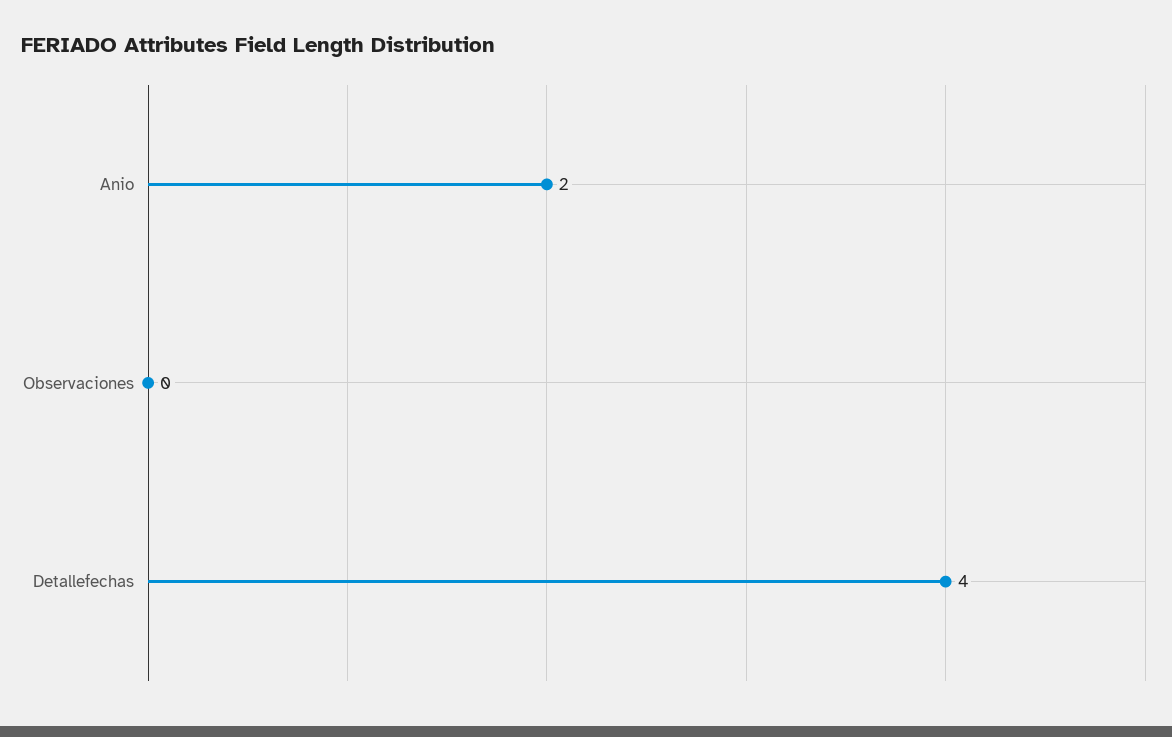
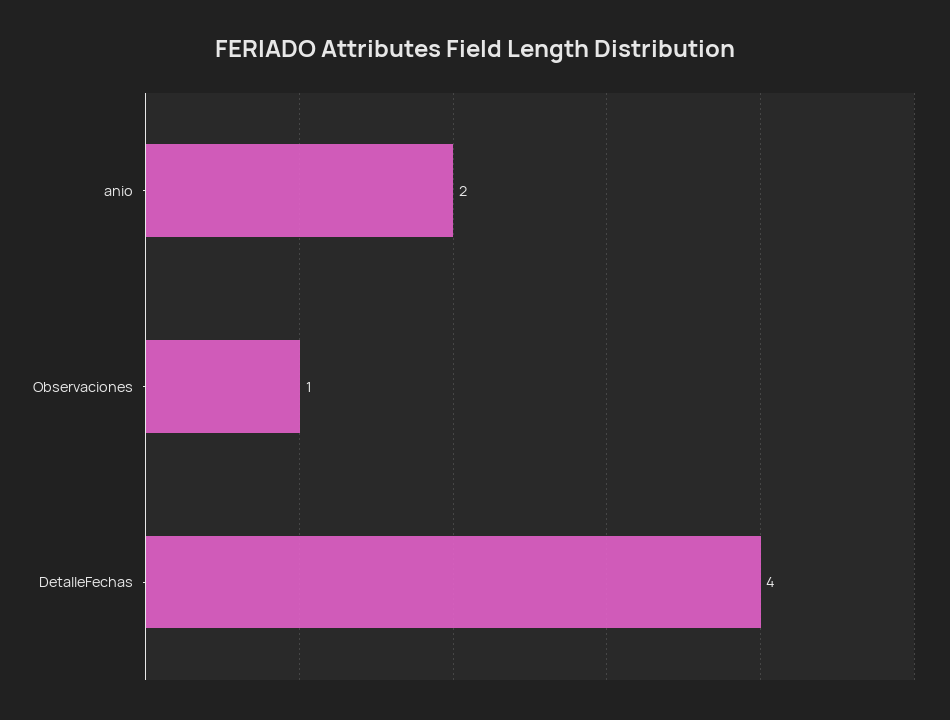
Observaciones: 0 -> 1

